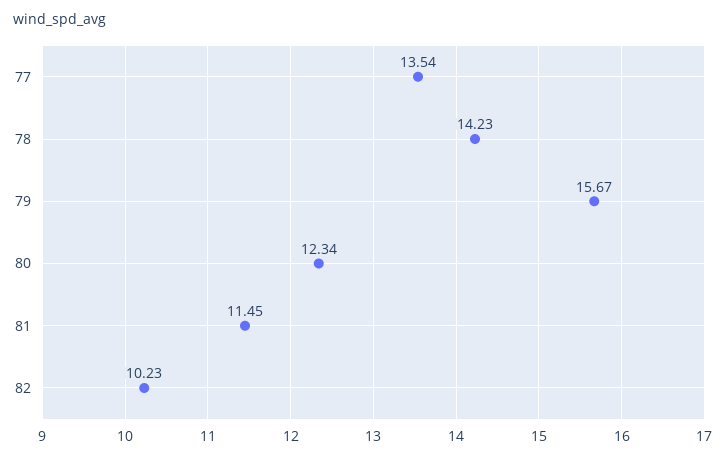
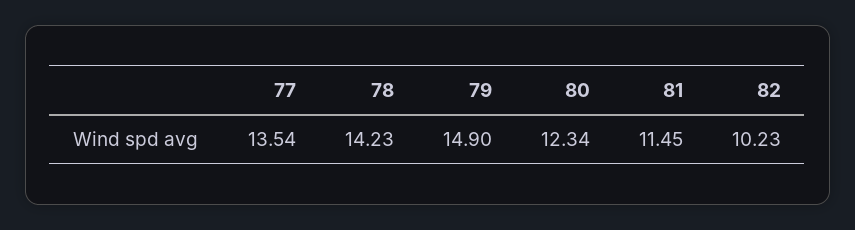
79: 15.67 -> 14.9

